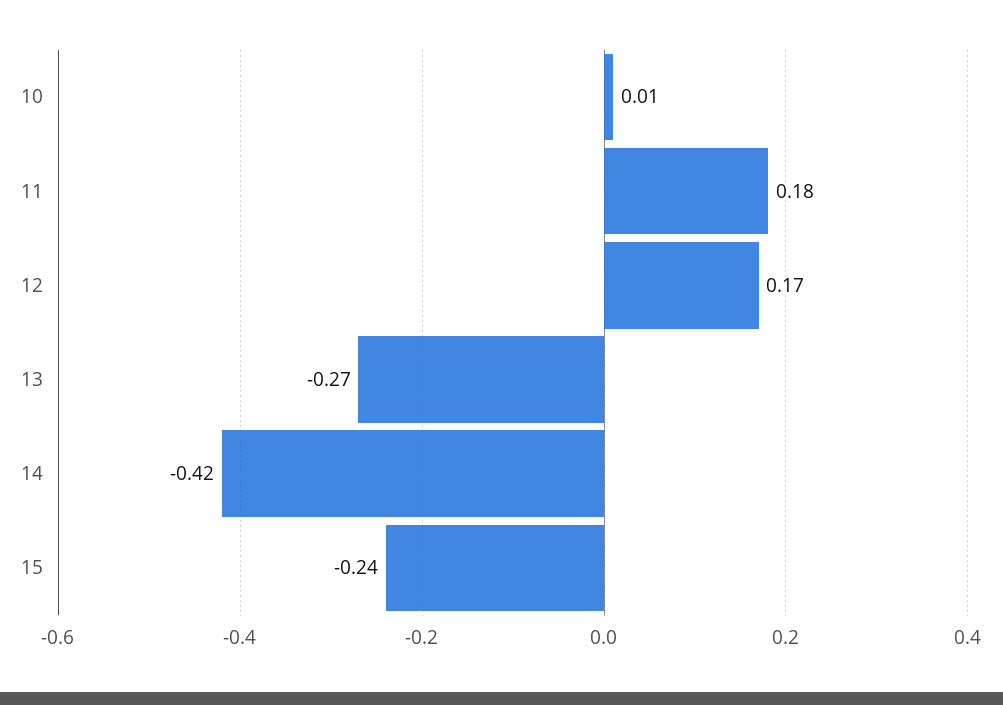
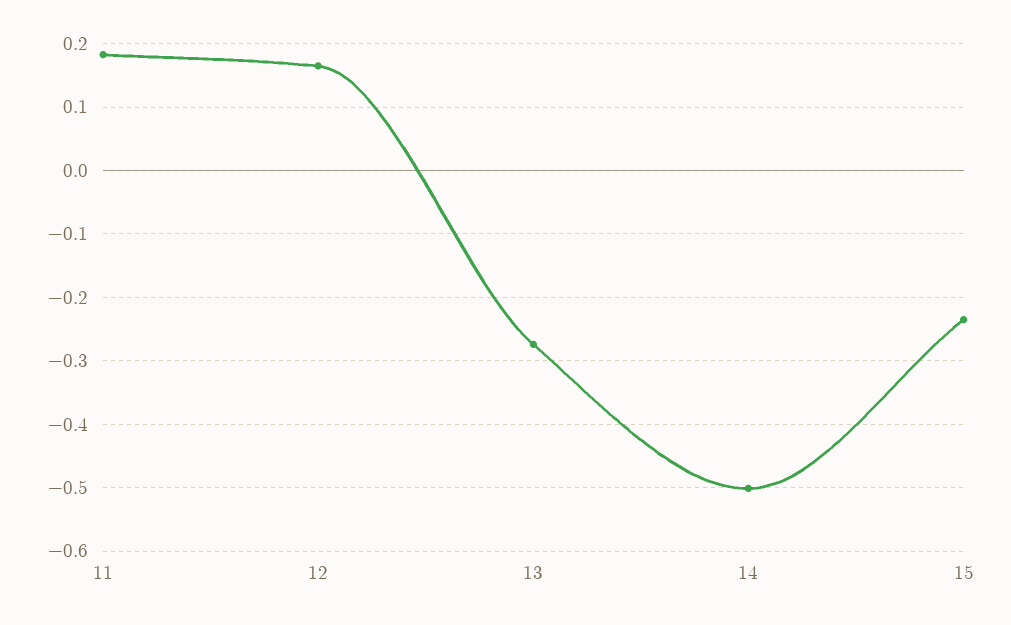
10: 0.01 -> none
14: -0.42 -> -0.5

